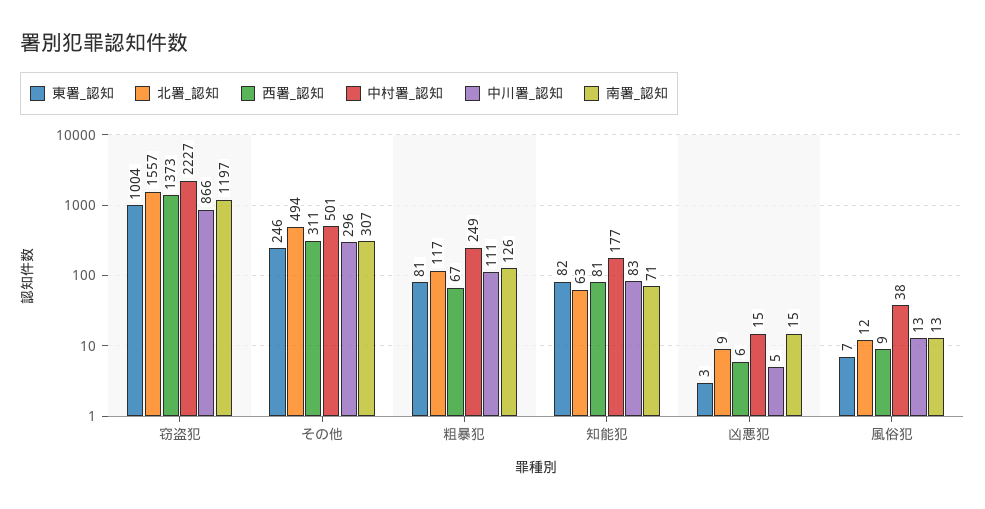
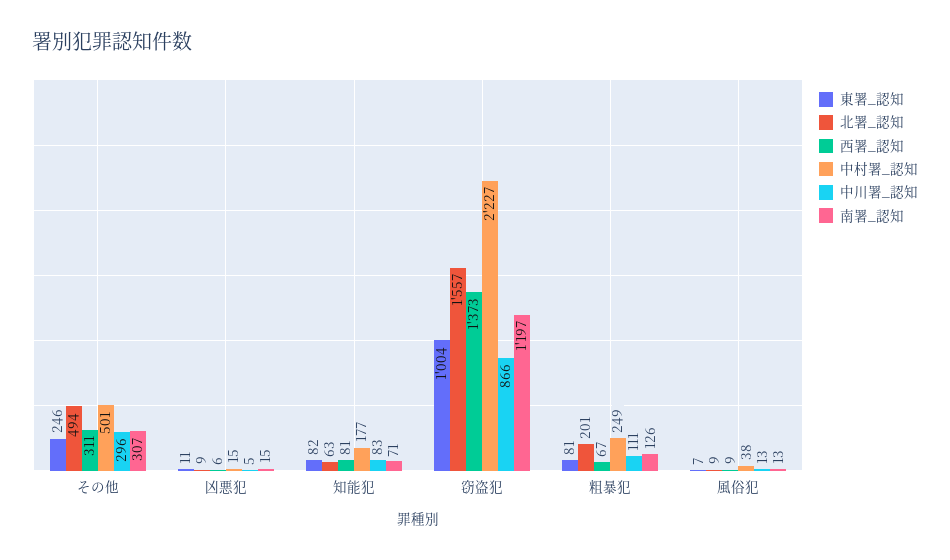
北署_認知, 粗暴犯: 117 -> 201
東署_認知, 凶悪犯: 3 -> 11
北署_認知, 風俗犯: 12 -> 9

